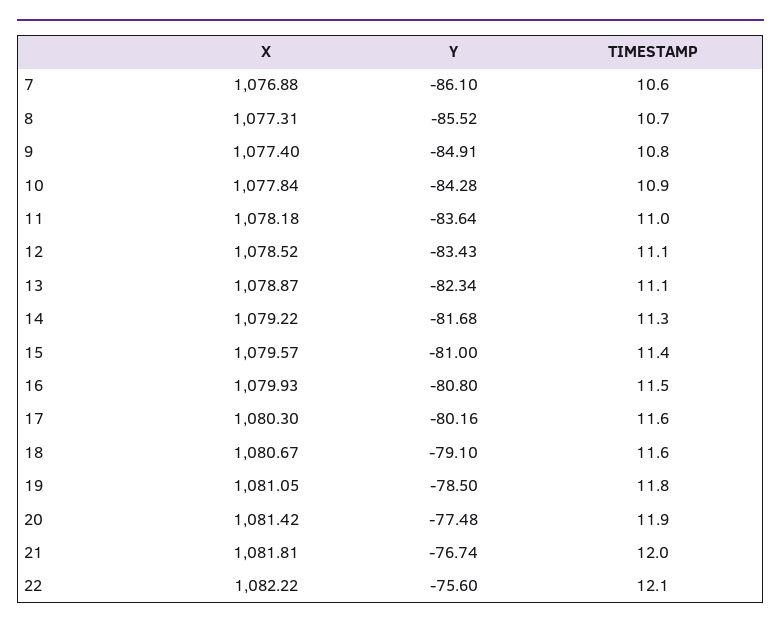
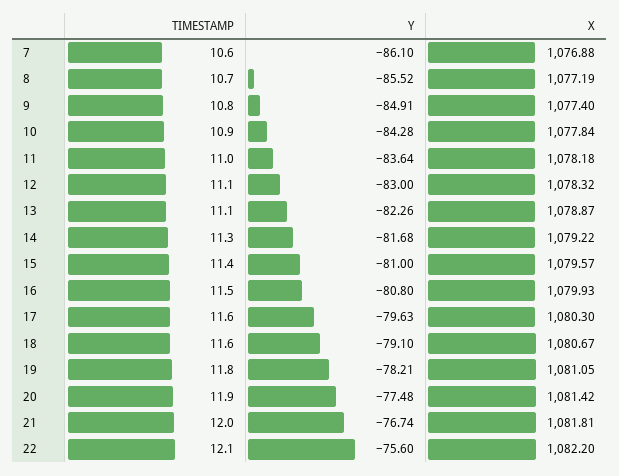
X, 8: 1077.31 -> 1077.19
X, 12: 1078.52 -> 1078.32
Y, 12: -83.43 -> -83
Y, 13: -82.34 -> -82.26
Y, 17: -80.16 -> -79.63
Y, 19: -78.5 -> -78.21
X, 22: 1082.22 -> 1082.2

